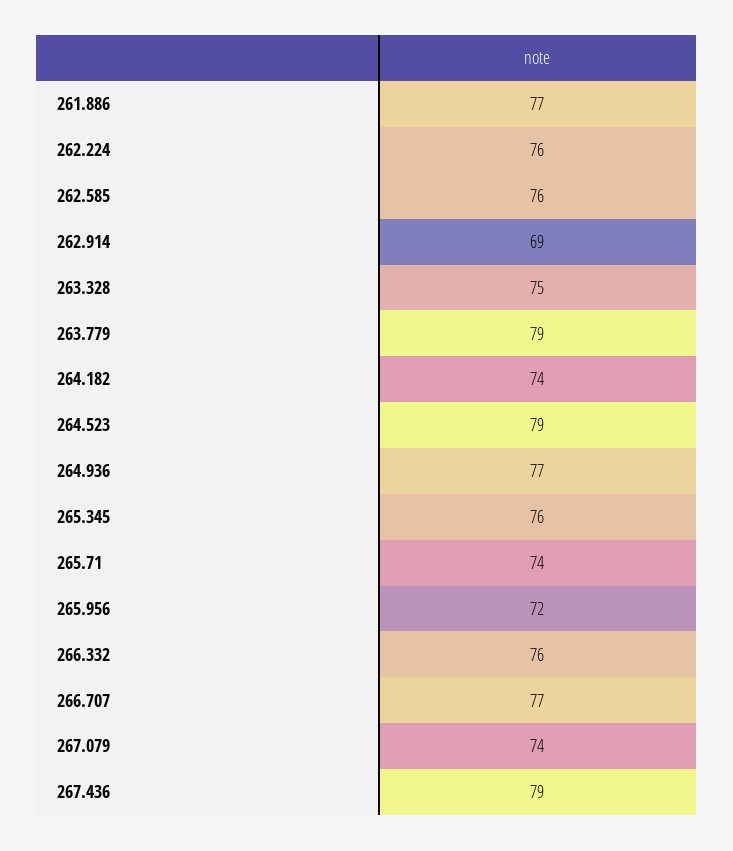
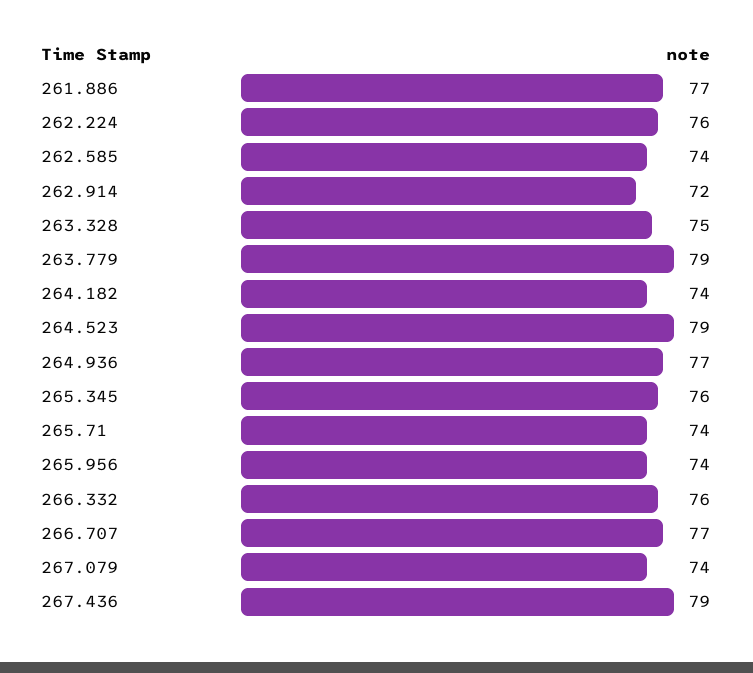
262.585: 76 -> 74
262.914: 69 -> 72
265.956: 72 -> 74

